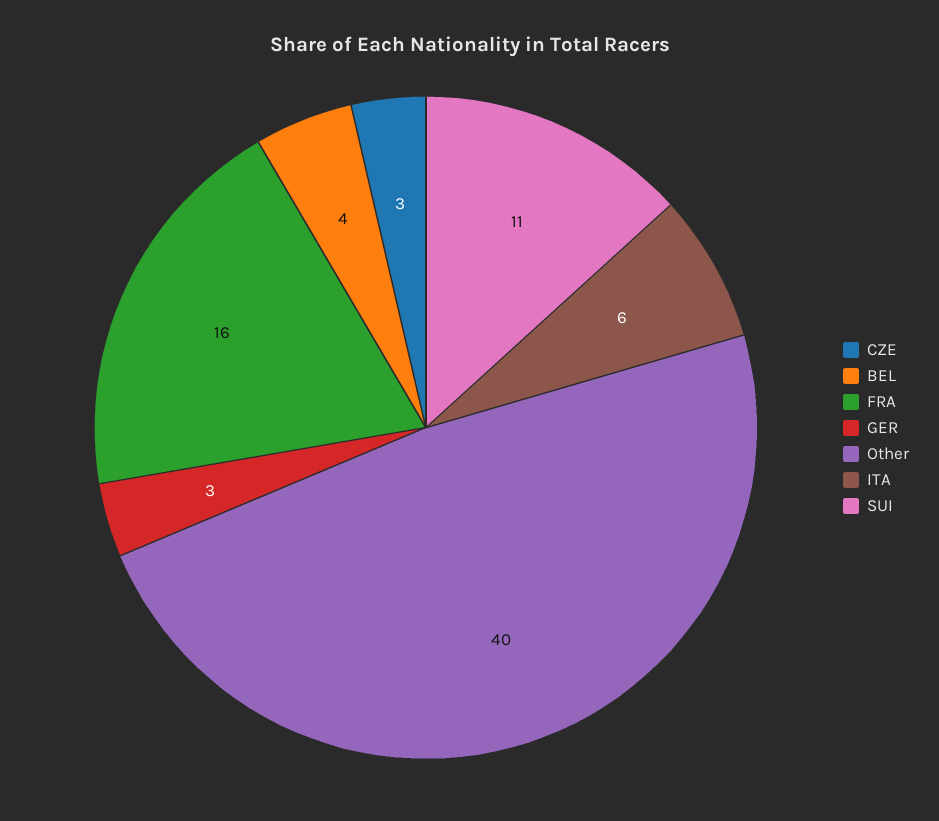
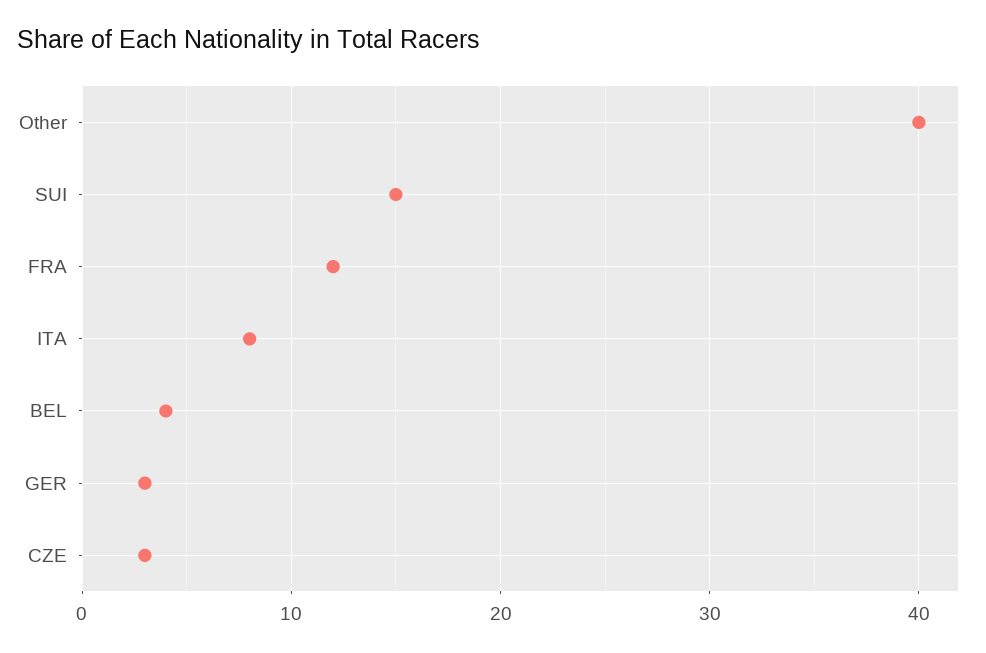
FRA: 16 -> 12
ITA: 6 -> 8
SUI: 11 -> 15

